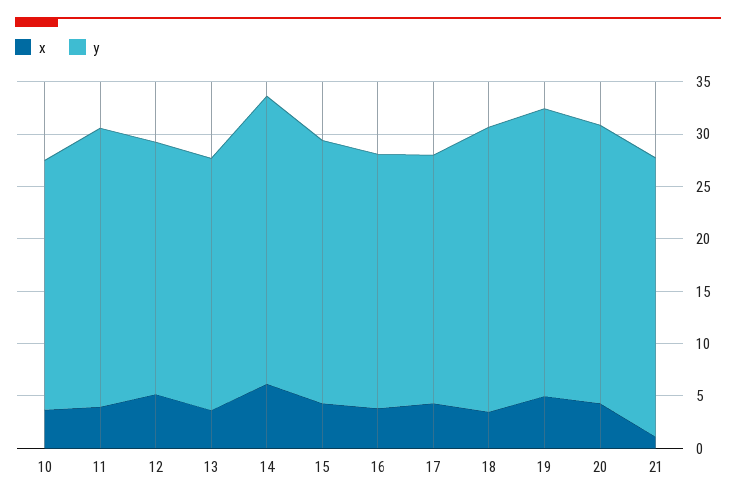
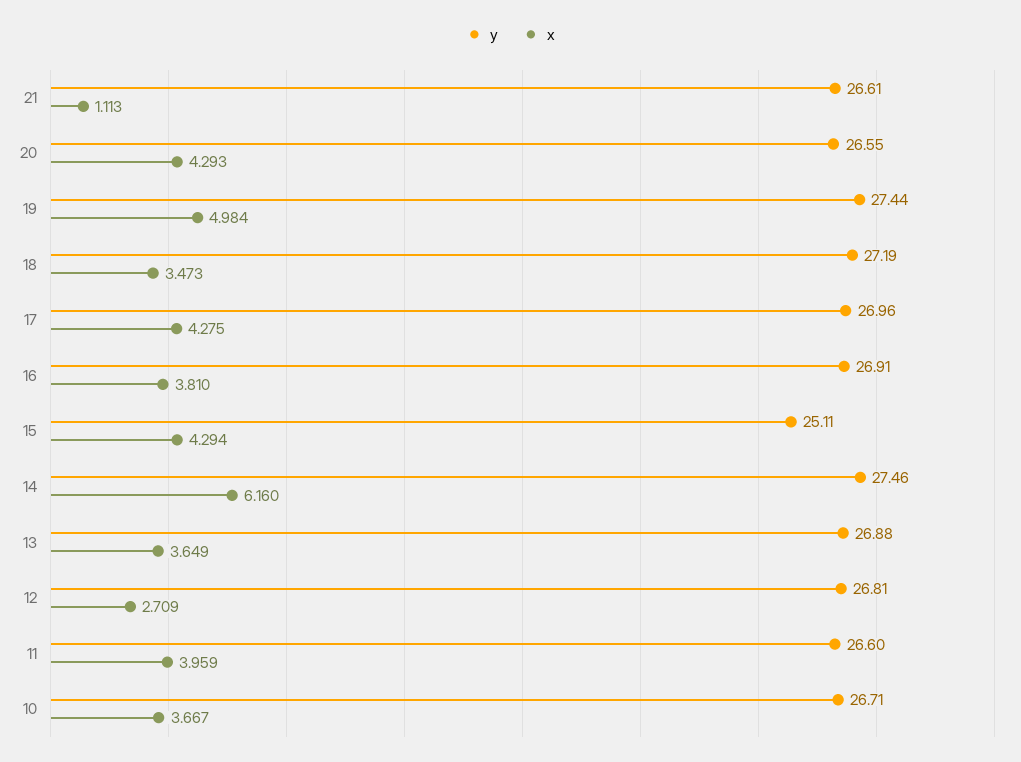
y, 10: 24 -> 26.71
x, 12: 5 -> 2.709
y, 12: 24 -> 26.81
y, 13: 24 -> 26.88
y, 16: 24 -> 26.91
y, 17: 24 -> 26.96

